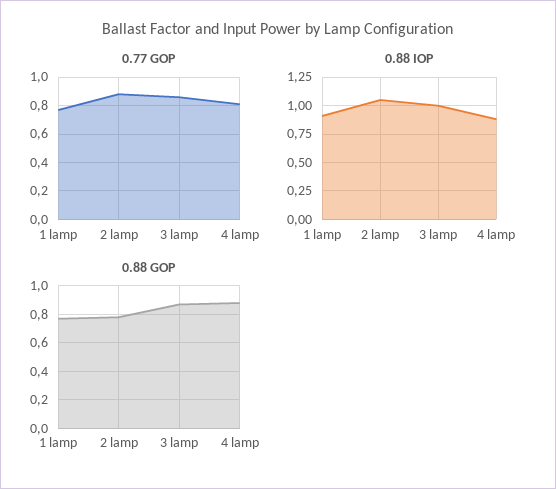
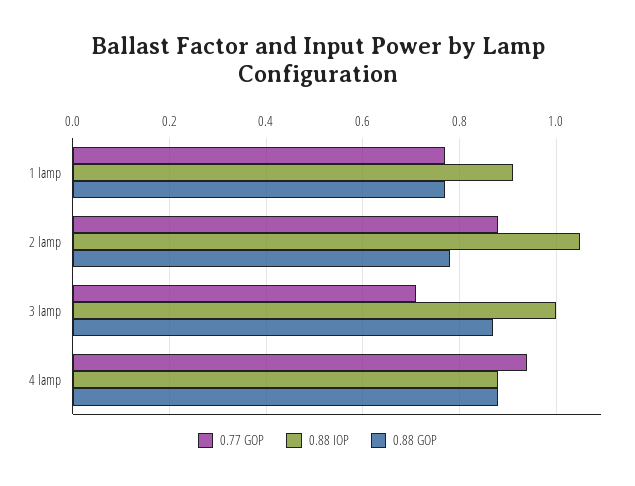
0.77 GOP, 3 lamp: 0.85 -> 0.7
0.77 GOP, 4 lamp: 0.8 -> 0.95

